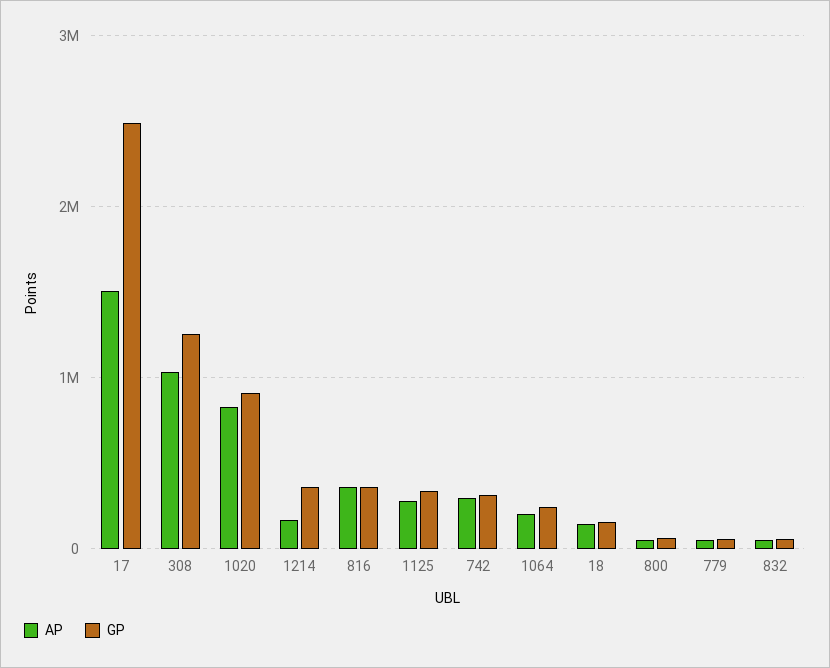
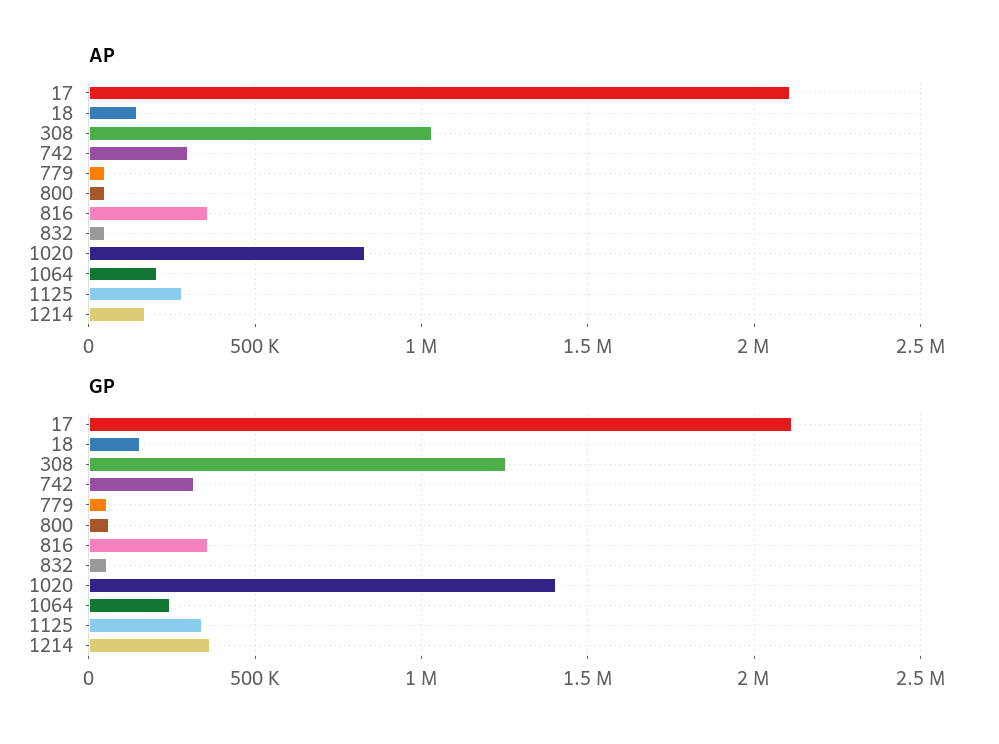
AP, 17: 1500000 -> 2100000
GP, 17: 2500000 -> 2100000
GP, 1020: 900000 -> 1400000

